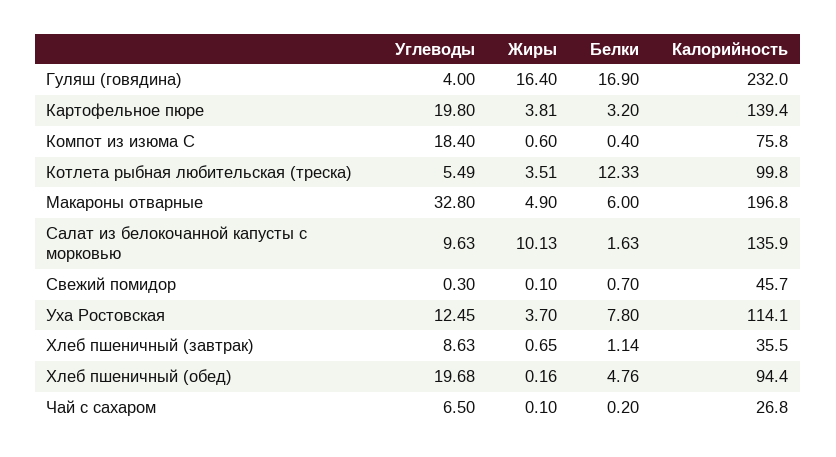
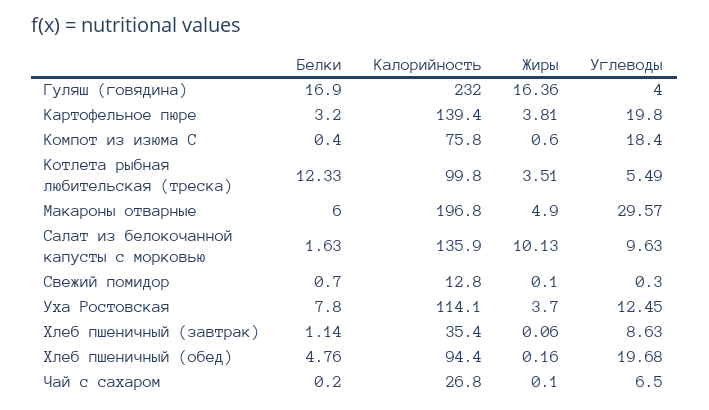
Жиры, Гуляш (говядина): 16.4 -> 16.36
Углеводы, Макароны отварные: 32.8 -> 29.57
Калорийность, Свежий помидор: 45.7 -> 12.8
Жиры, Хлеб пшеничный (завтрак): 0.65 -> 0.06
Калорийность, Хлеб пшеничный (завтрак): 35.5 -> 35.4

